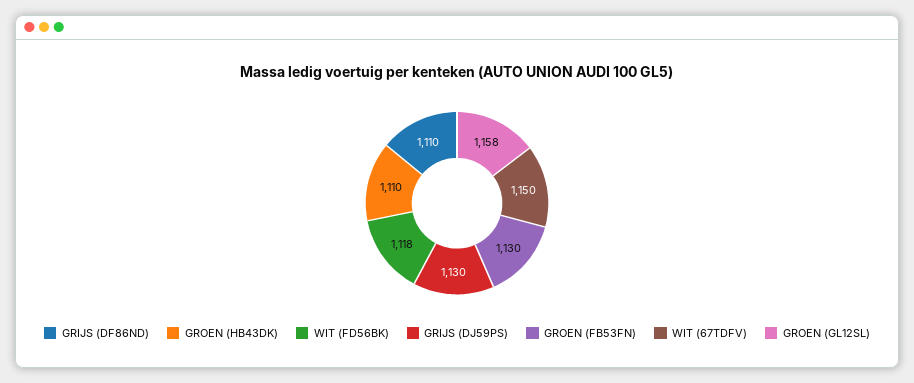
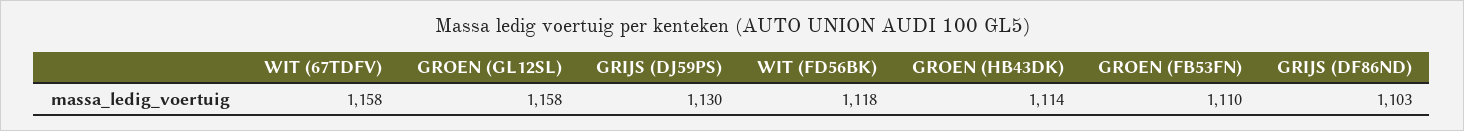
GRIJS (DF86ND): 1110 -> 1103
GROEN (HB43DK): 1110 -> 1114
GROEN (FB53FN): 1130 -> 1110
WIT (67TDFV): 1150 -> 1158

